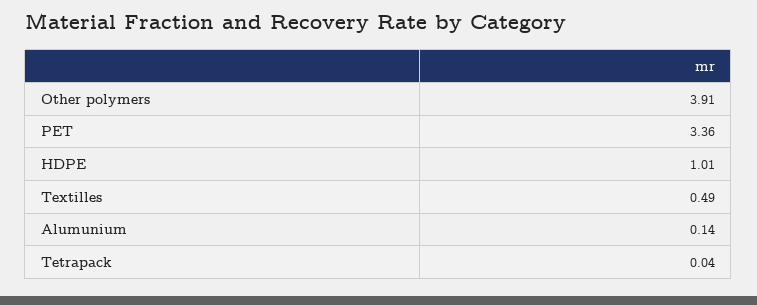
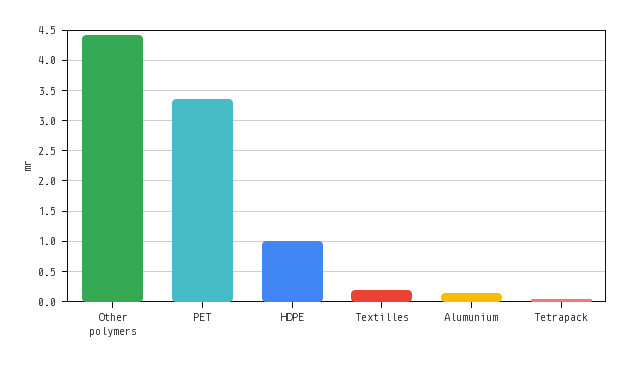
Other polymers: 3.91 -> 4.4
Textilles: 0.49 -> 0.2

